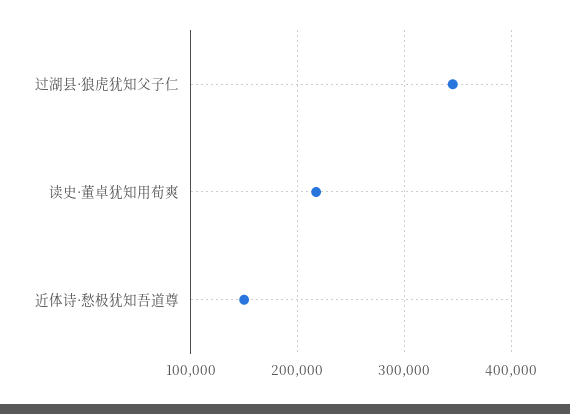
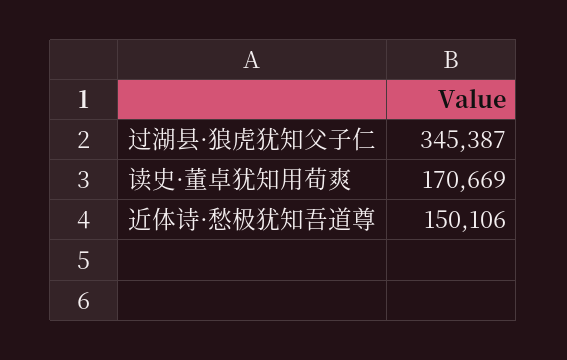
读史·董卓犹知用荀爽: 220000 -> 170669

